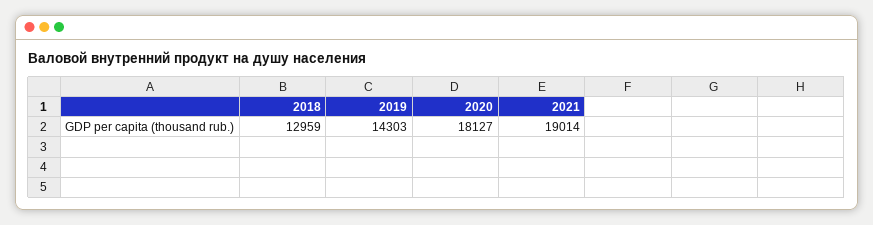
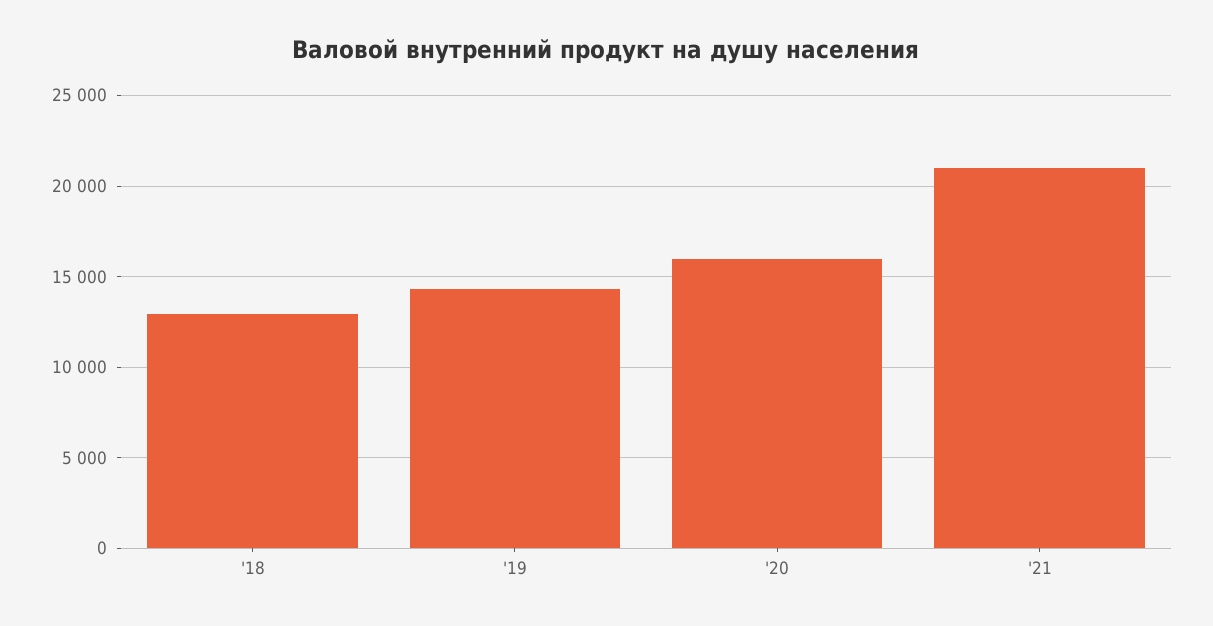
2020: 18127 -> 16000
2021: 19014 -> 21000

